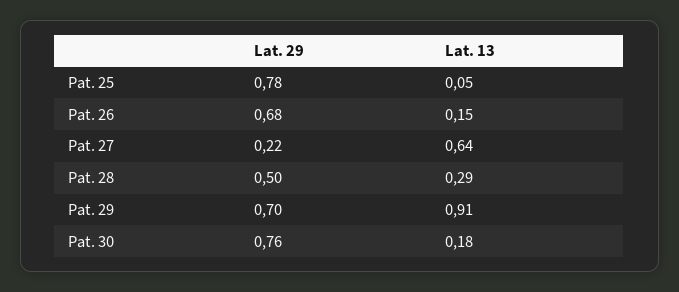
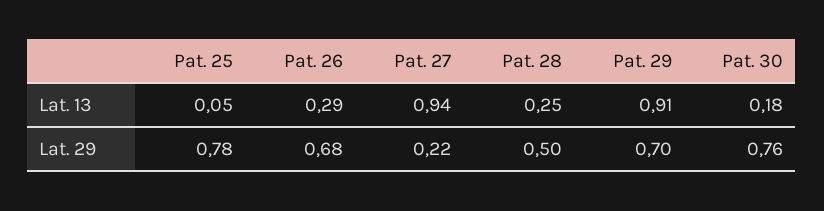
Lat. 13, Pat. 26: 0.15 -> 0.29
Lat. 13, Pat. 27: 0.64 -> 0.94
Lat. 13, Pat. 28: 0.29 -> 0.25

